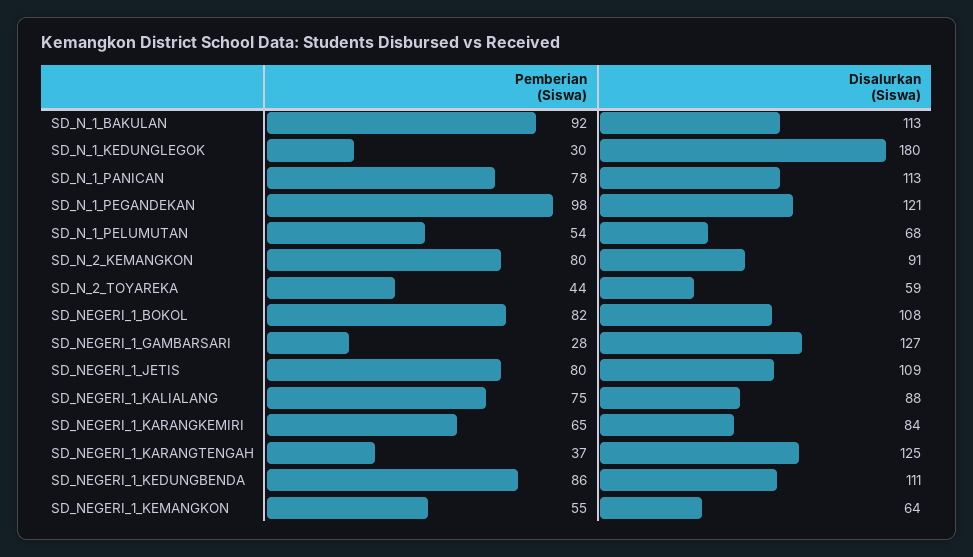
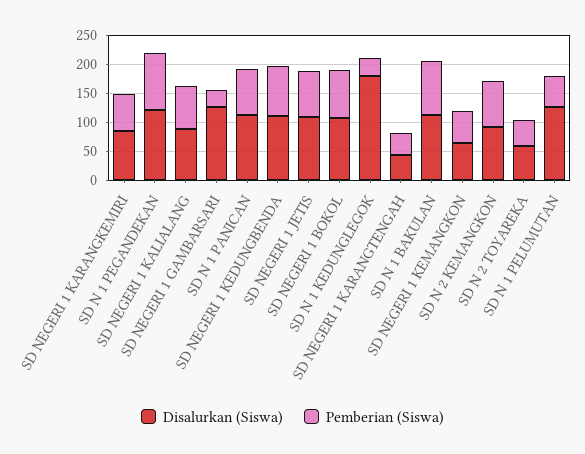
Disalurkan (Siswa), SD_N_1_PELUMUTAN: 68 -> 125
Disalurkan (Siswa), SD_NEGERI_1_KARANGTENGAH: 125 -> 50

